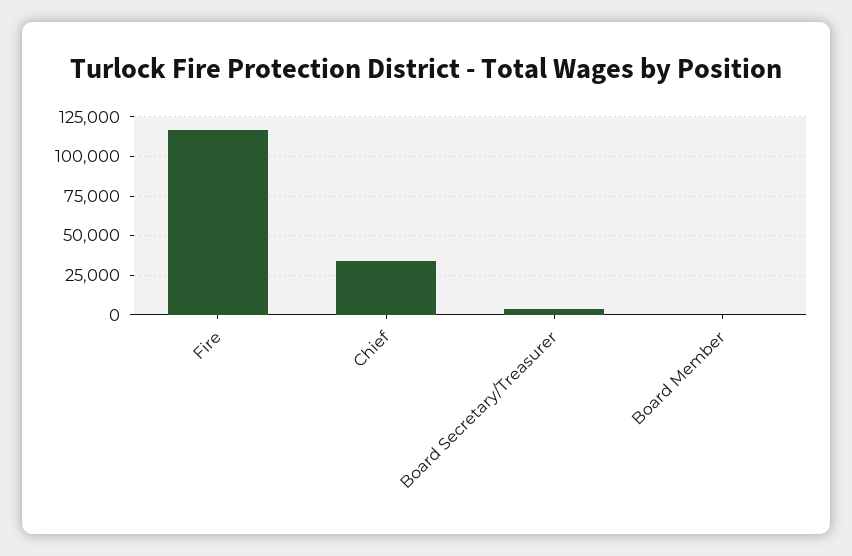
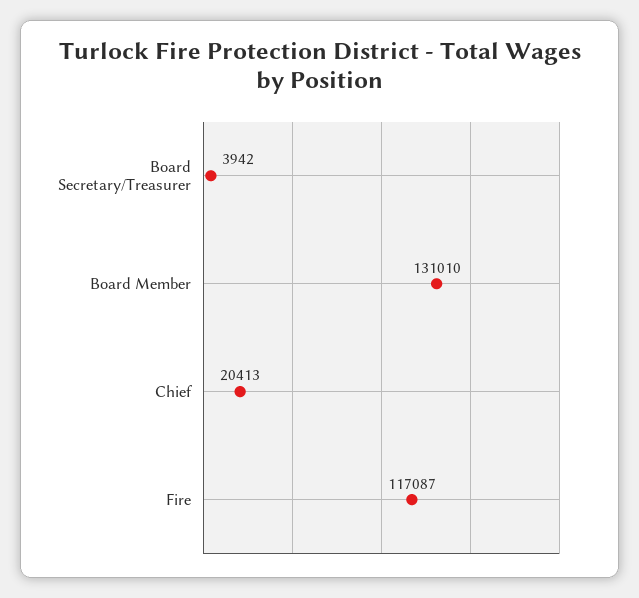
Chief: 35000 -> 20413
Board Member: 0 -> 131010

